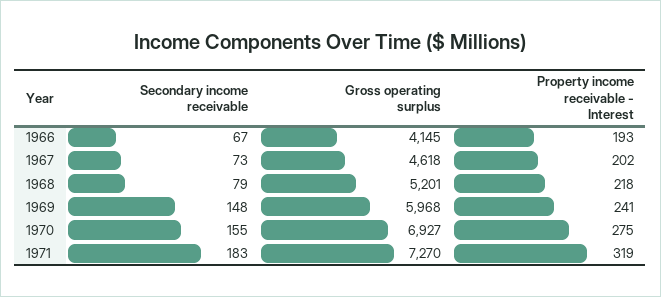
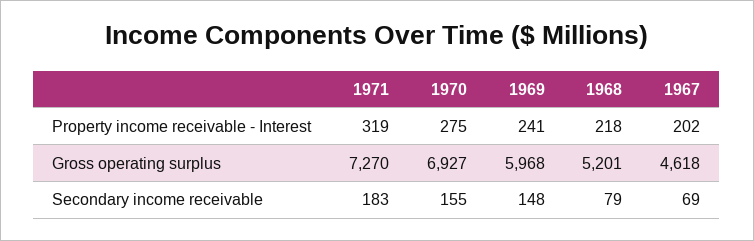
Secondary income receivable, 1966: 67 -> none
Gross operating surplus, 1966: 4145 -> none
Property income receivable - Interest, 1966: 193 -> none
Secondary income receivable, 1967: 73 -> 69

